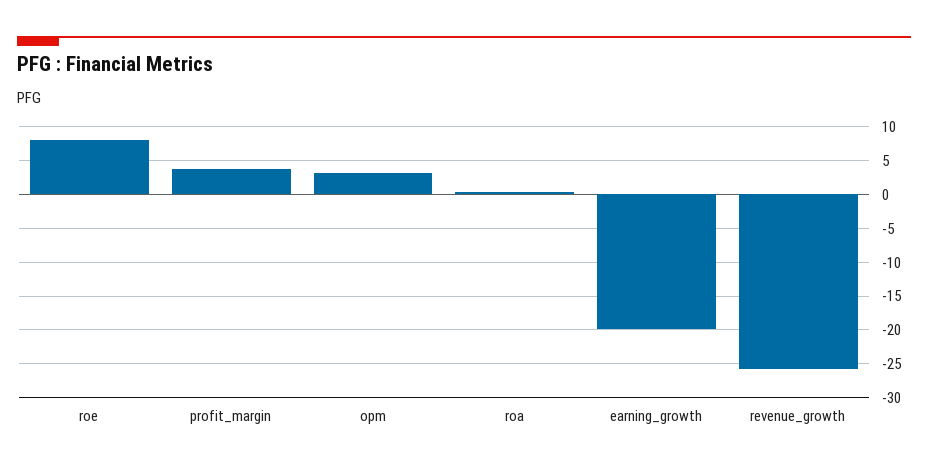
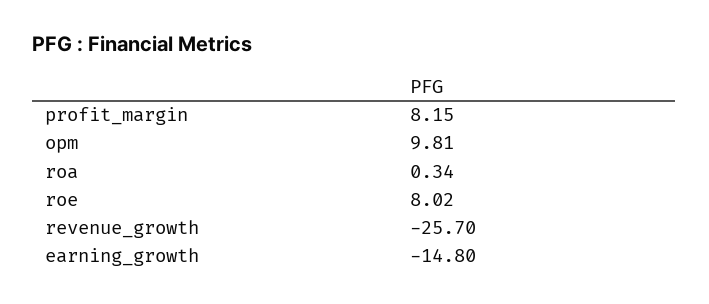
profit_margin: 4 -> 8.15
opm: 3 -> 9.81
earning_growth: -20 -> -14.8

